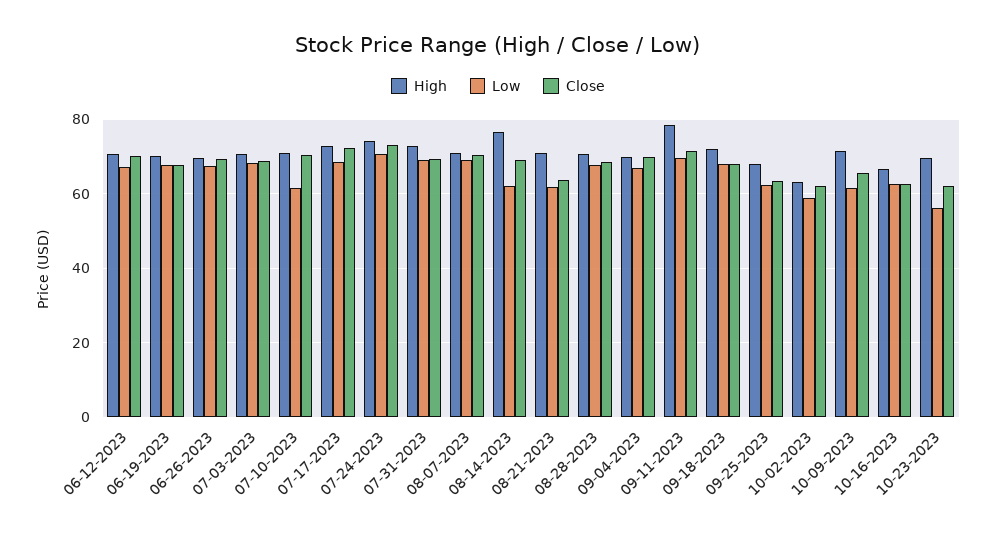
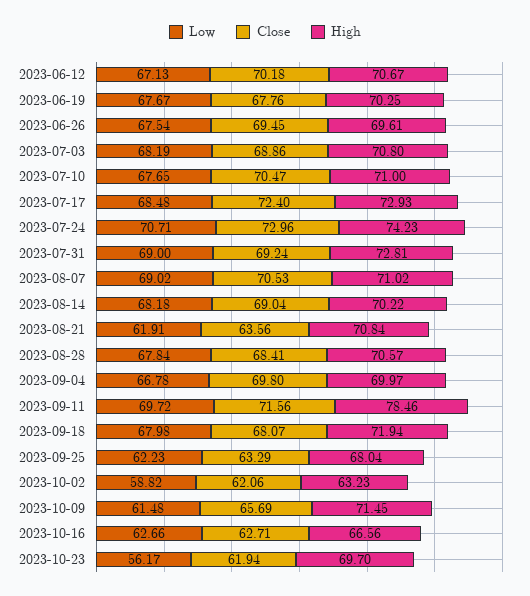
Low, 07-10-2023: 62 -> 67.65
High, 08-14-2023: 76 -> 70.22
Low, 08-14-2023: 62 -> 68.18

